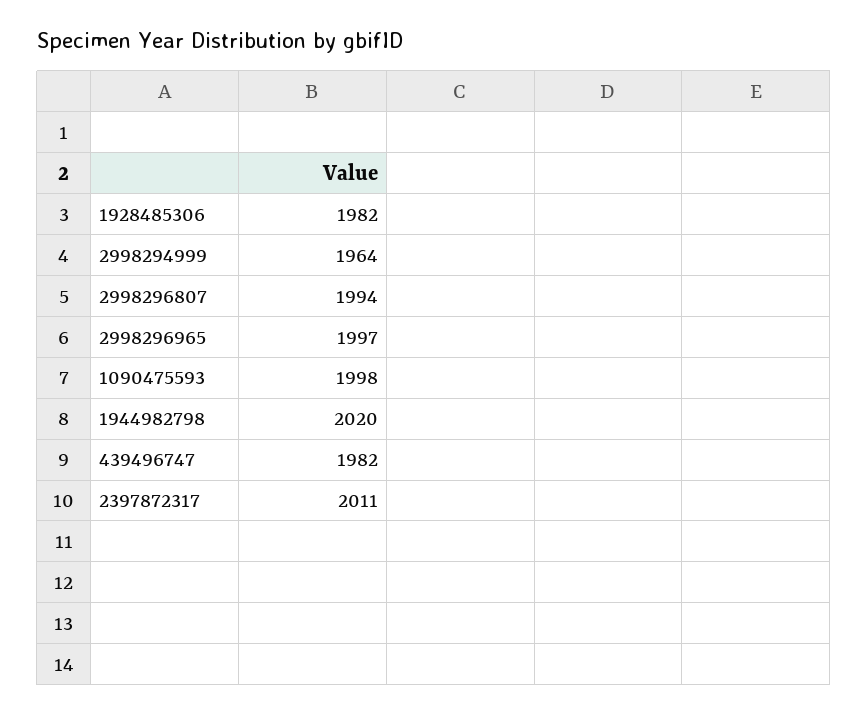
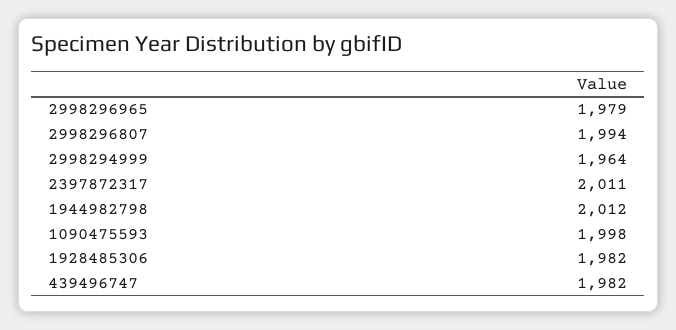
2998296965: 1997 -> 1979
1944982798: 2020 -> 2012

